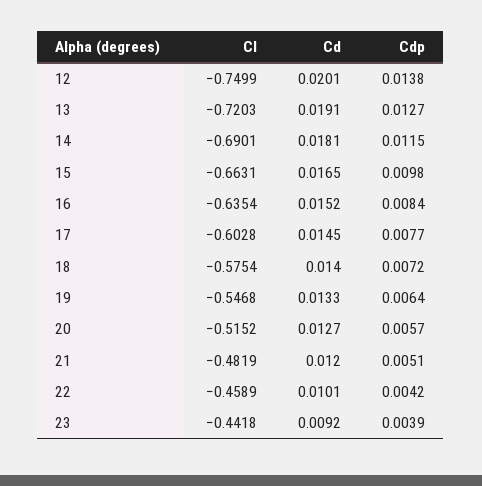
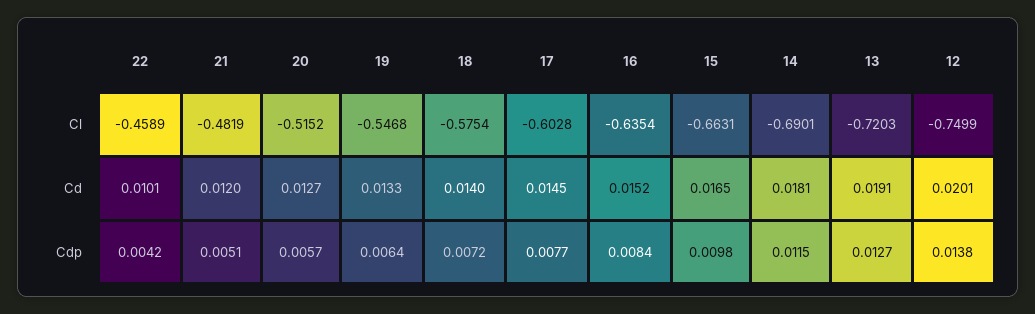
Cl, 23: -0.4418 -> none
Cd, 23: 0.0092 -> none
Cdp, 23: 0.0039 -> none

